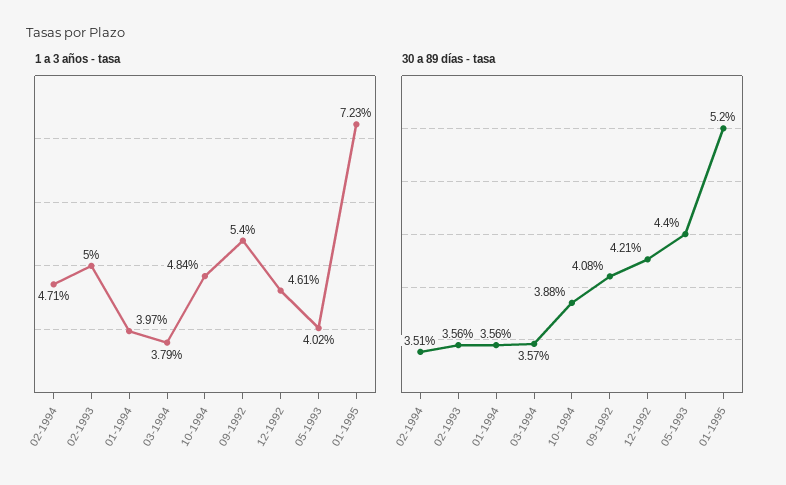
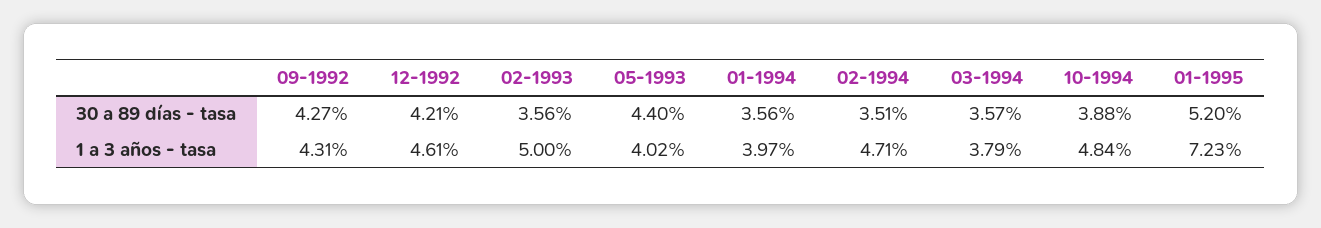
1 a 3 años - tasa, 09-1992: 5.4 -> 4.31
30 a 89 días - tasa, 09-1992: 4.08 -> 4.27

